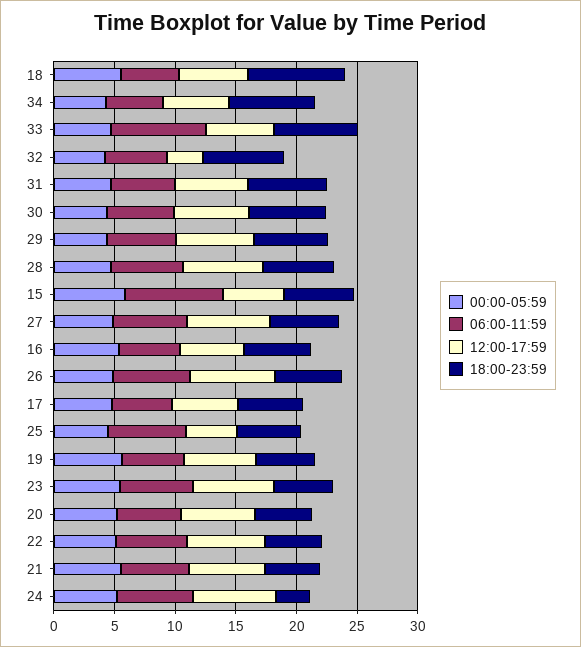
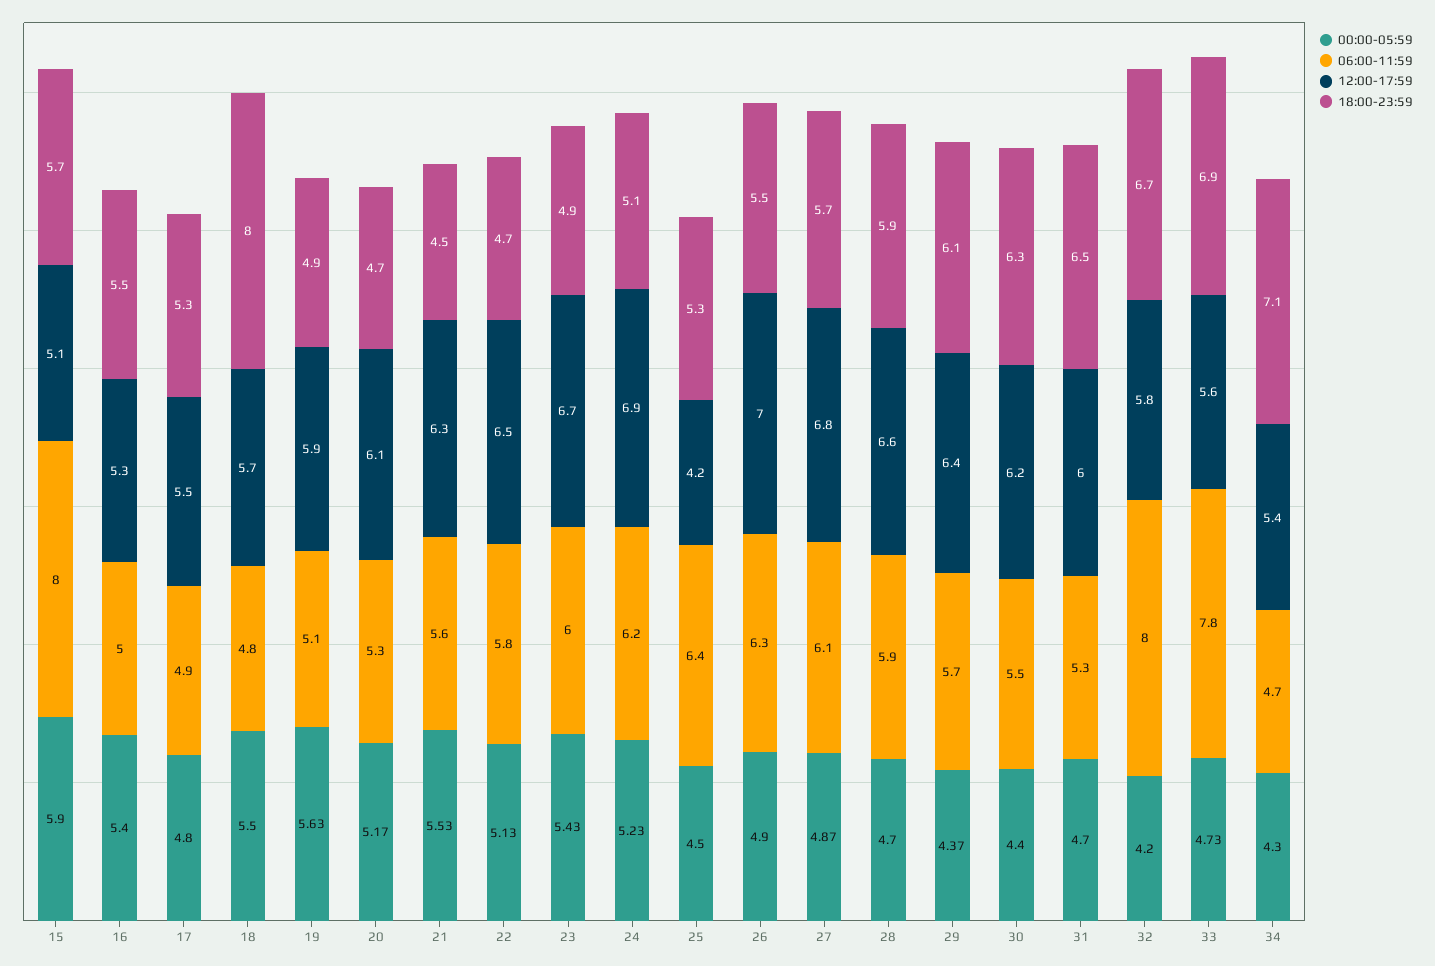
06:00-11:59, 32: 5 -> 8
12:00-17:59, 32: 3 -> 5.8
18:00-23:59, 24: 3 -> 5.1

